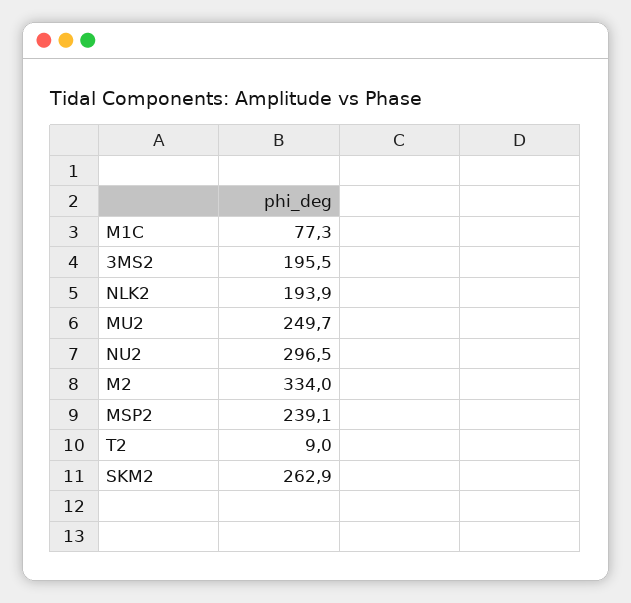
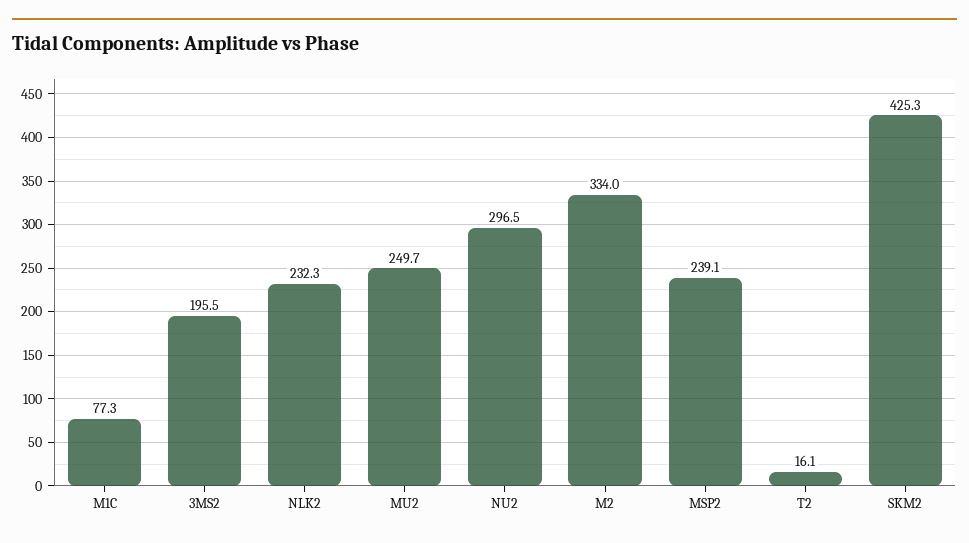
NLK2: 193.9 -> 232.3
T2: 9 -> 16.1
SKM2: 262.9 -> 425.3

